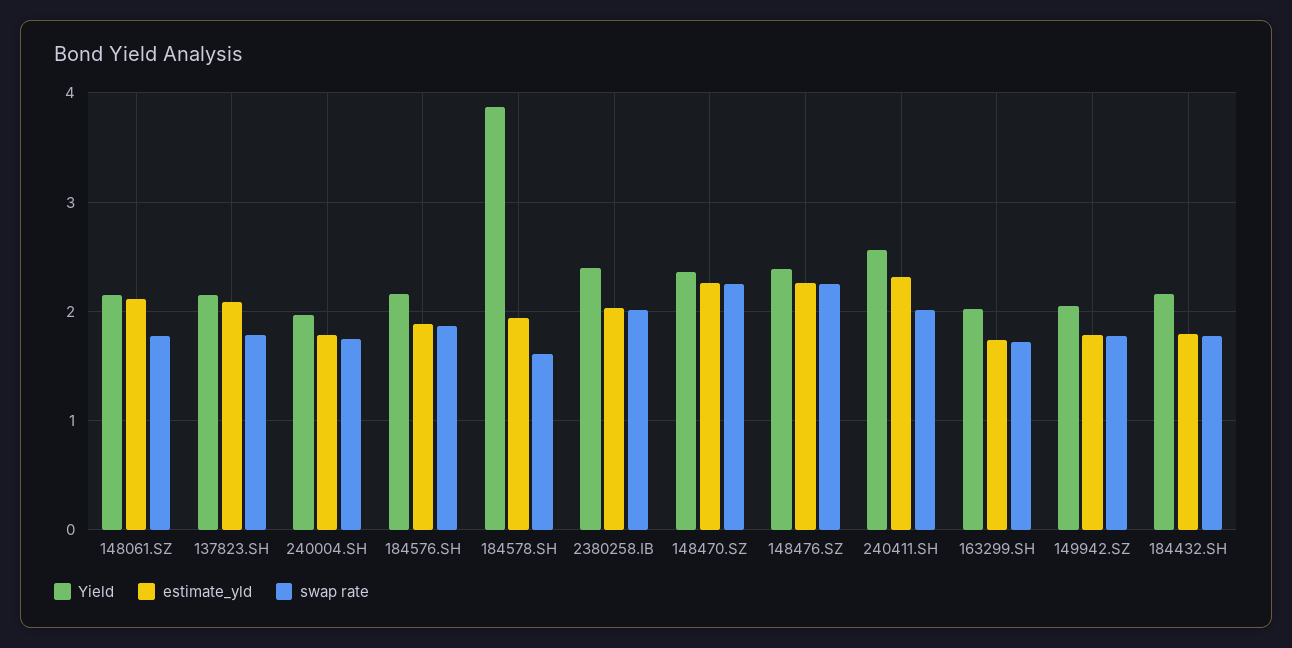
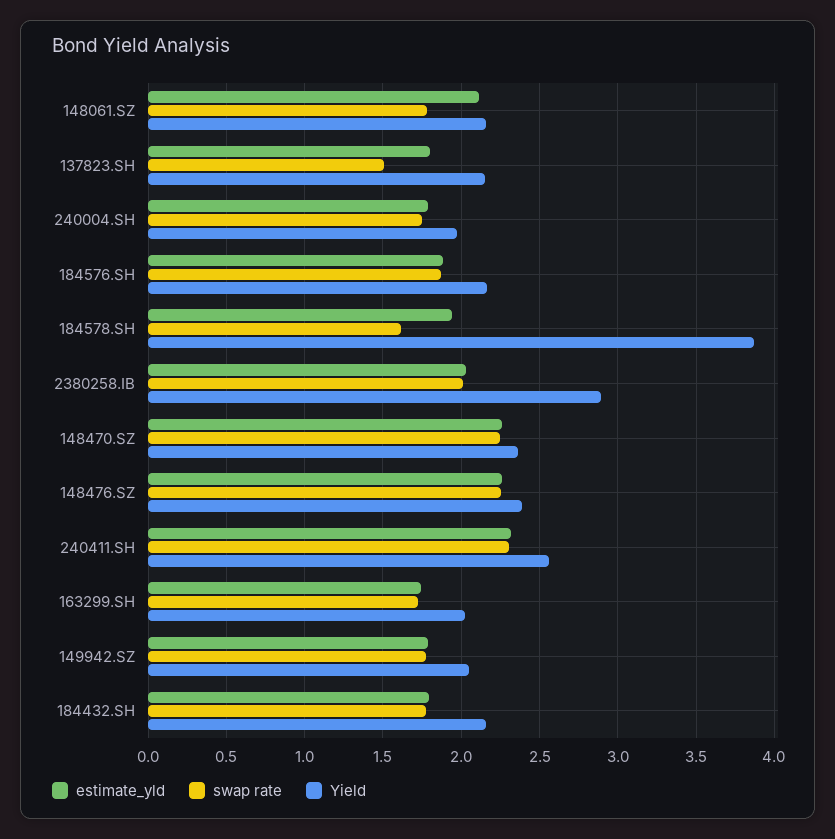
estimate_yld, 137823.SH: 2.1 -> 1.8
swap rate, 137823.SH: 1.8 -> 1.5
Yield, 2380258.IB: 2.4 -> 2.9
swap rate, 240411.SH: 2 -> 2.3

